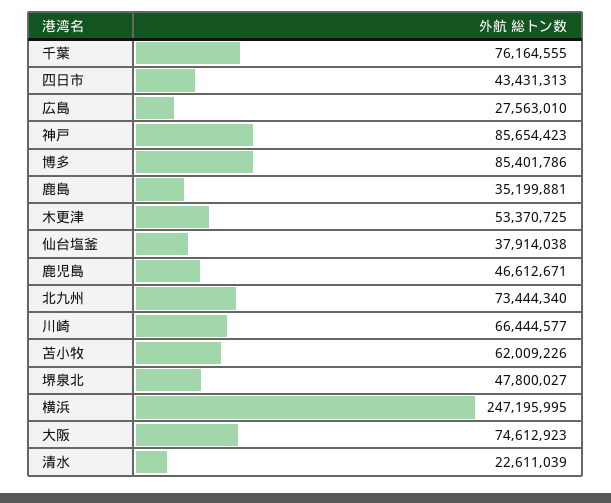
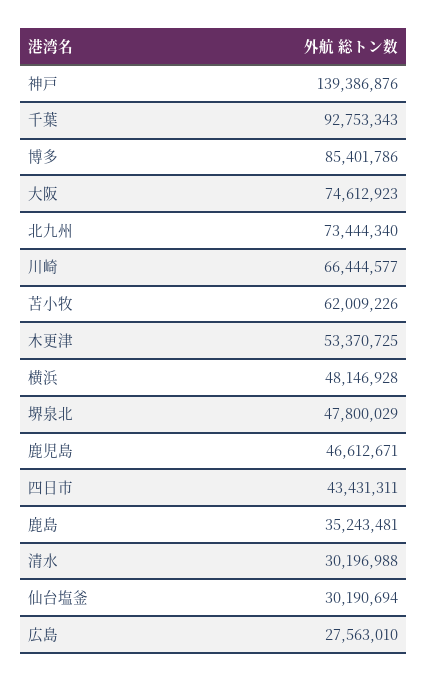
千葉: 76164555 -> 92753343
四日市: 43431313 -> 43431311
神戸: 85654423 -> 139386876
鹿島: 35199881 -> 35243481
仙台塩釜: 37914038 -> 30190694
堺泉北: 47800027 -> 47800029
横浜: 247195995 -> 48146928
清水: 22611039 -> 30196988

